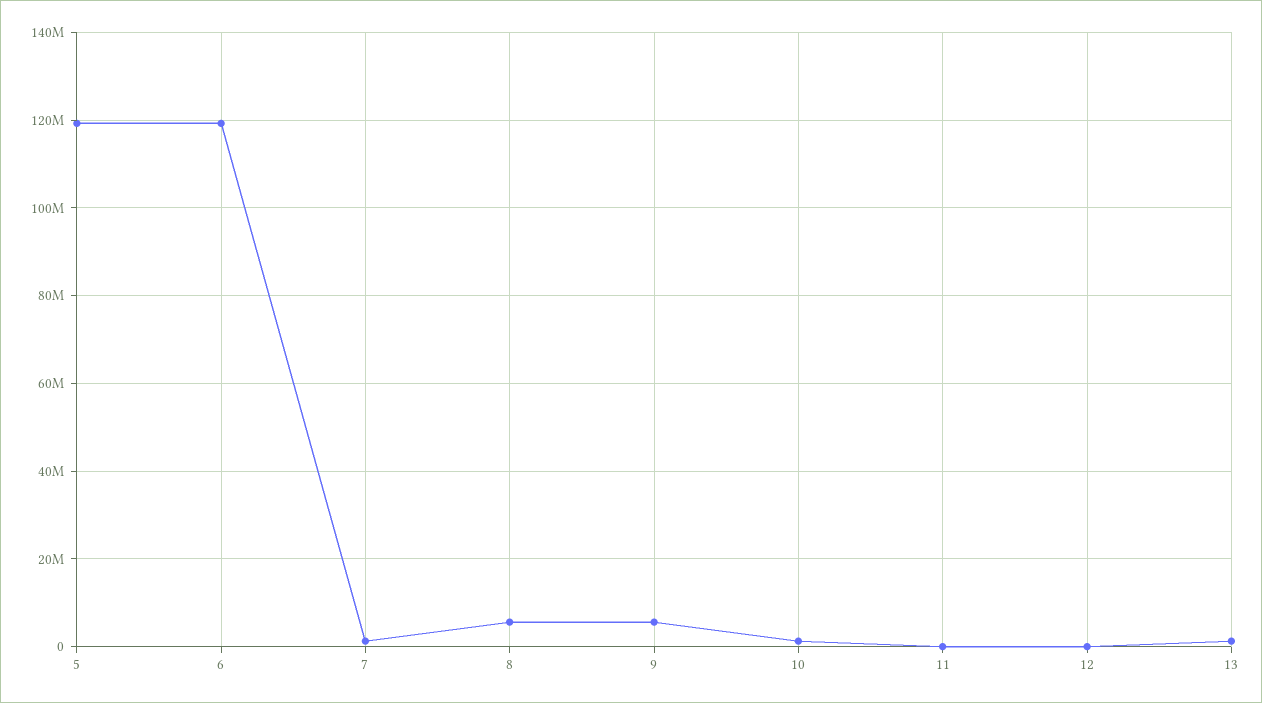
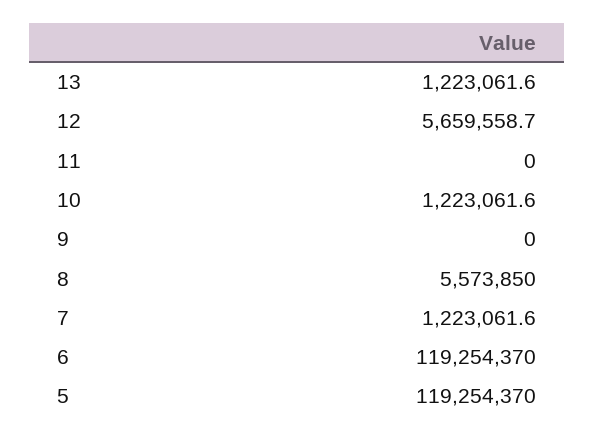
9: 6000000 -> 0
12: 0 -> 5659558.7

